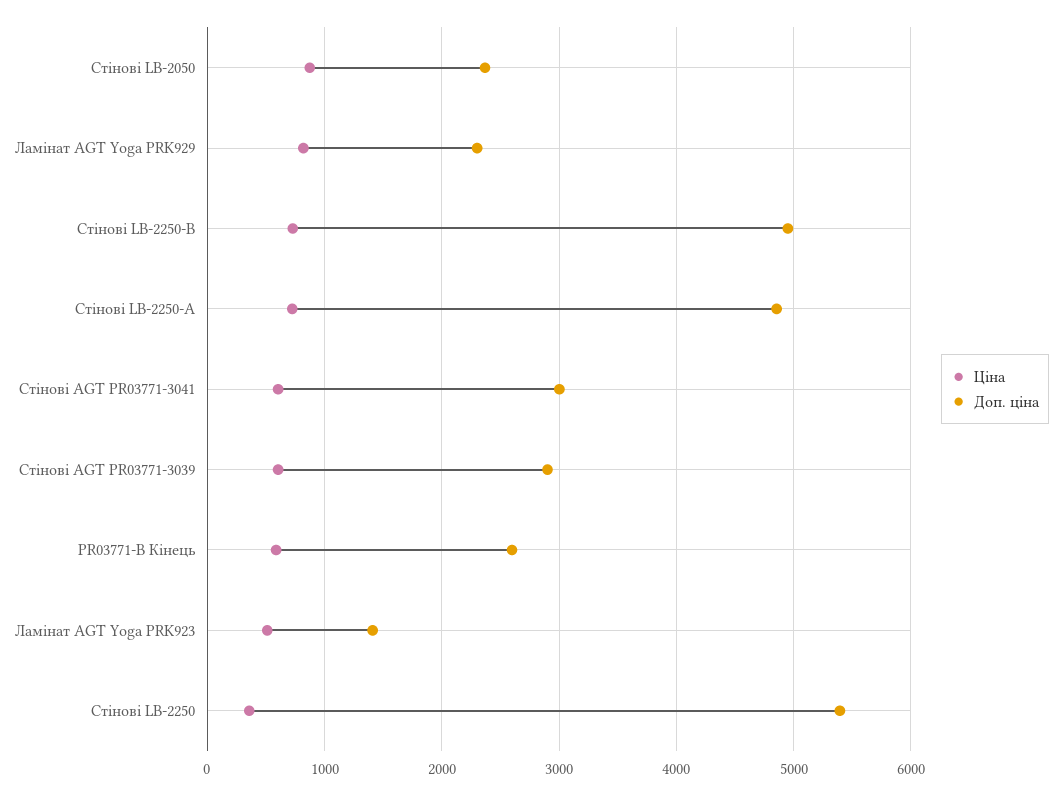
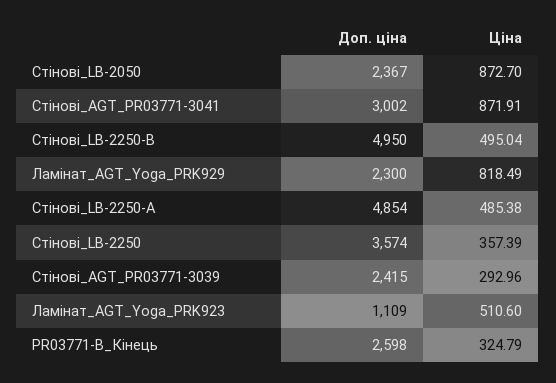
Ціна, Стінові LB-2250-В: 700 -> 495.04
Ціна, Стінові LB-2250-А: 700 -> 485.38
Ціна, Стінові AGT PR03771-3041: 600 -> 871.91
Ціна, Стінові AGT PR03771-3039: 600 -> 292.96
Доп. ціна, Стінові AGT PR03771-3039: 2900 -> 2415
Ціна, PR03771-B Кінець: 600 -> 324.79
Доп. ціна, Ламінат AGT Yoga PRK923: 1400 -> 1109
Доп. ціна, Стінові LB-2250: 5400 -> 3574

